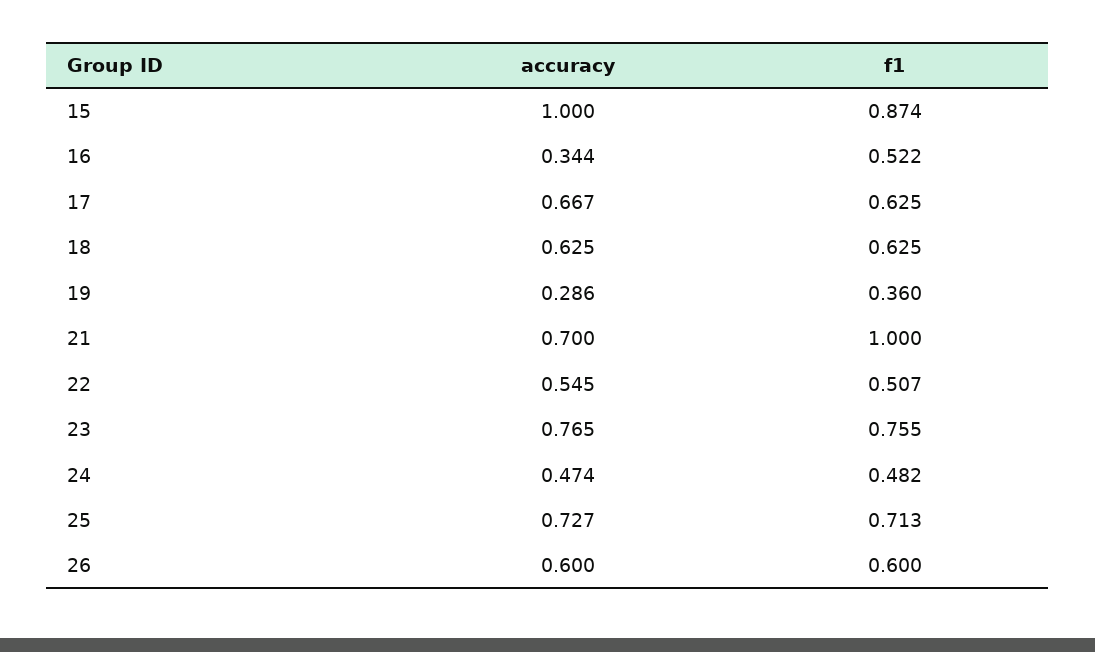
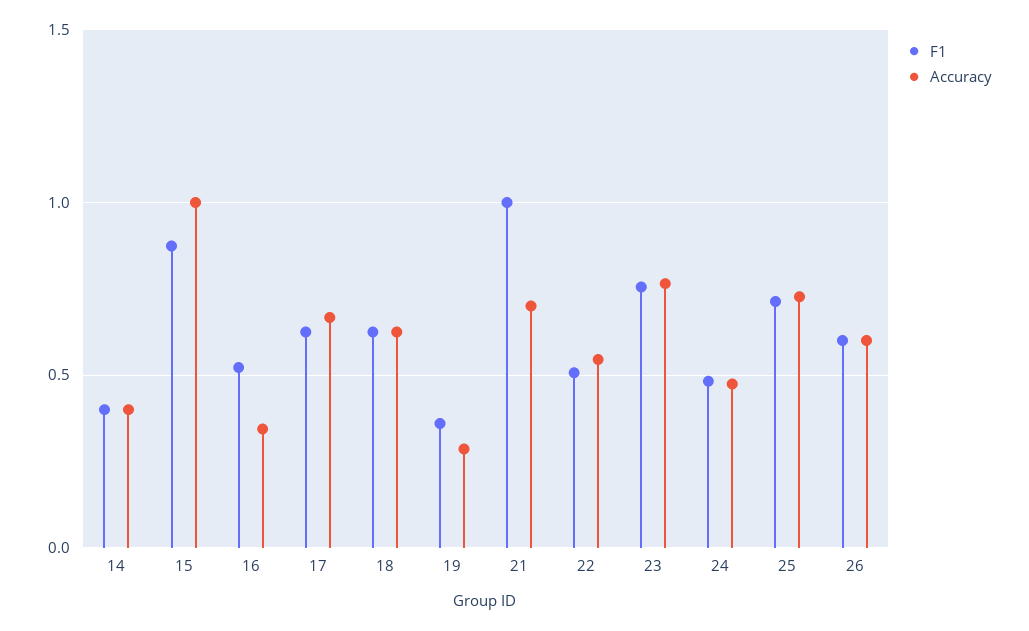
f1, 14: none -> 0.4
accuracy, 14: none -> 0.4

